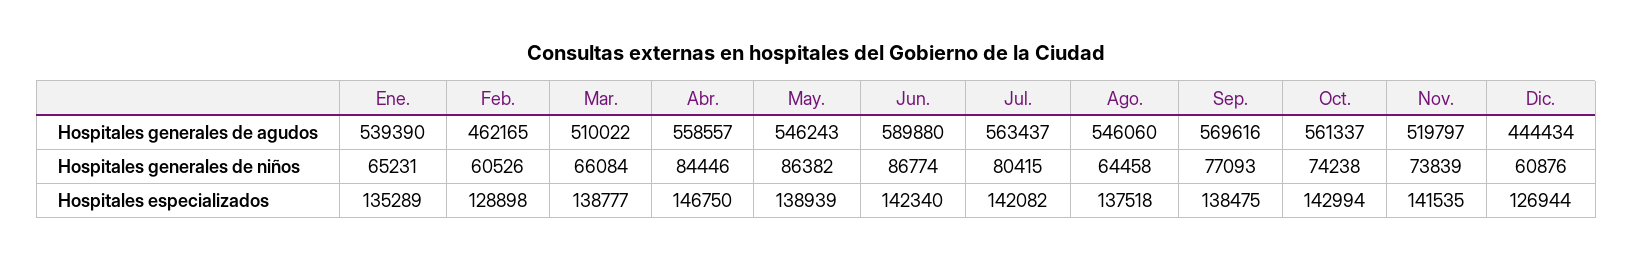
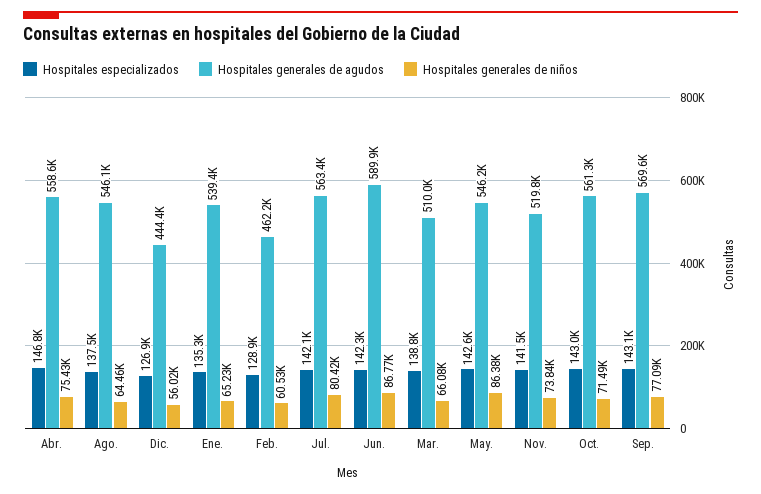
Hospitales generales de niños, Abr.: 84446 -> 75430
Hospitales generales de niños, Oct.: 74238 -> 71490
Hospitales generales de niños, Dic.: 60876 -> 56020
Hospitales especializados, May.: 138939 -> 142600
Hospitales especializados, Sep.: 138475 -> 143100

